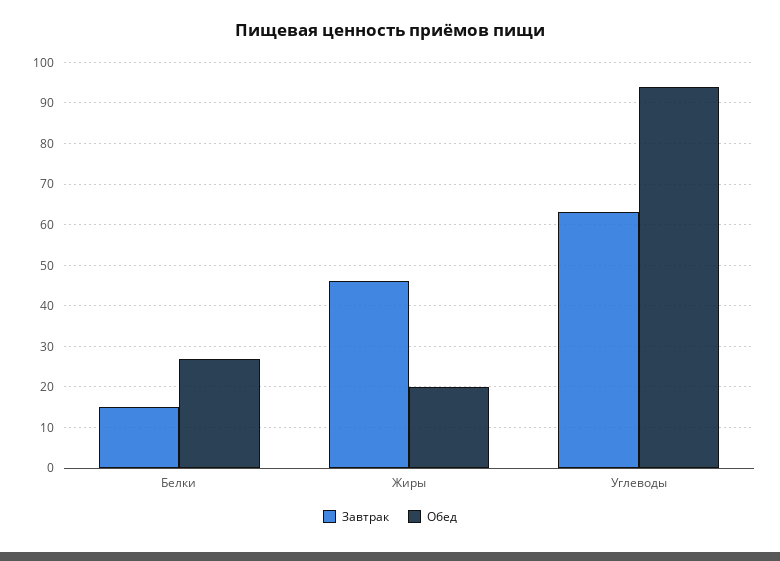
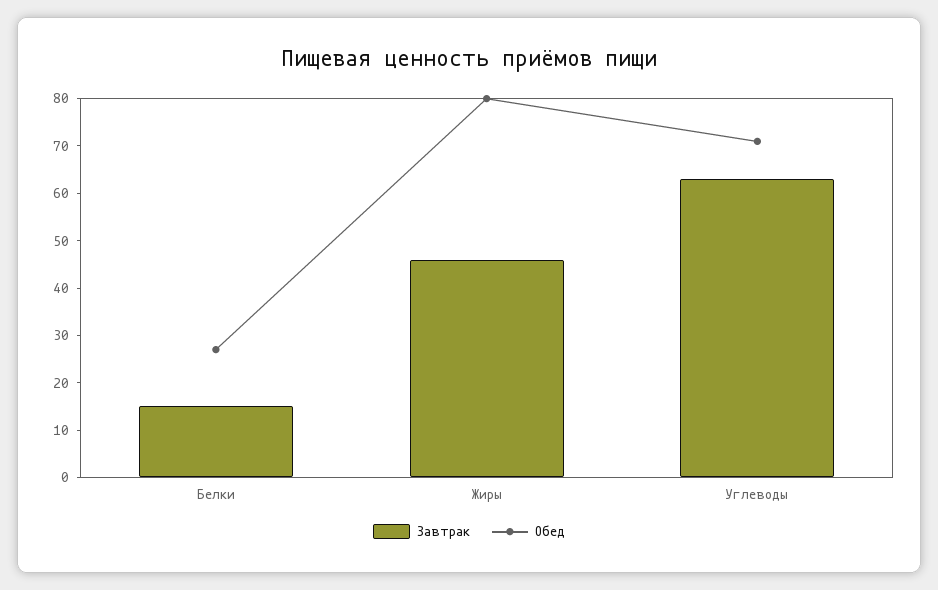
Обед, Жиры: 20 -> 80
Обед, Углеводы: 95 -> 70

